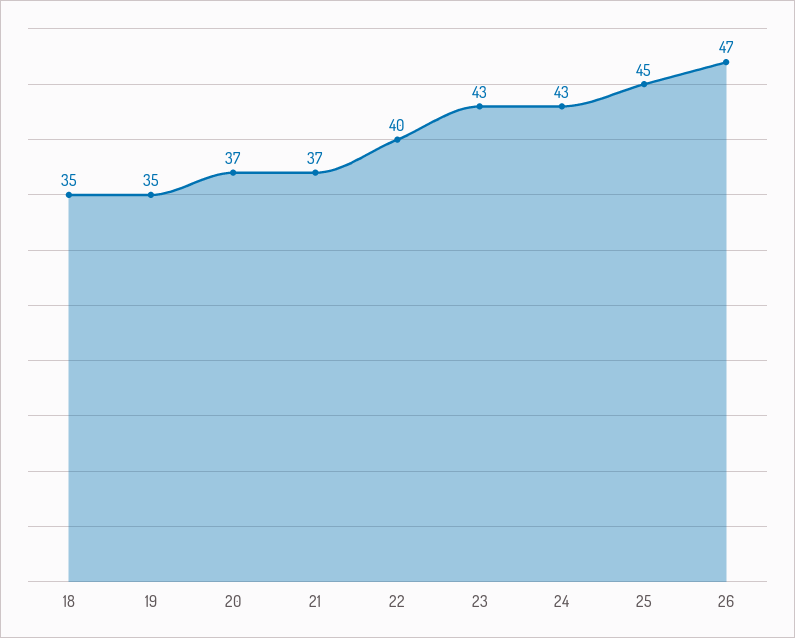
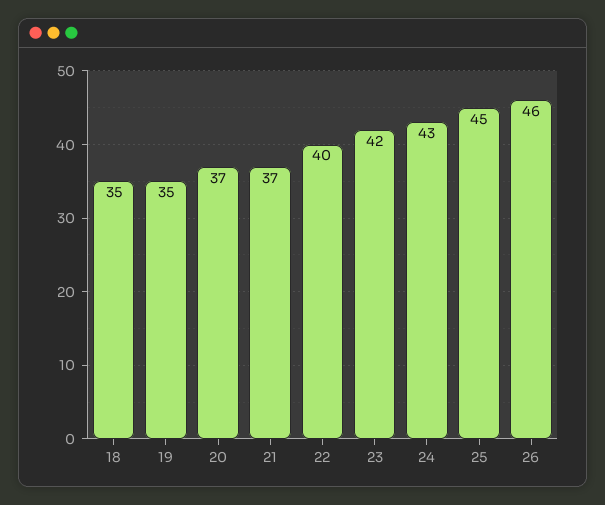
23: 43 -> 42
26: 47 -> 46

